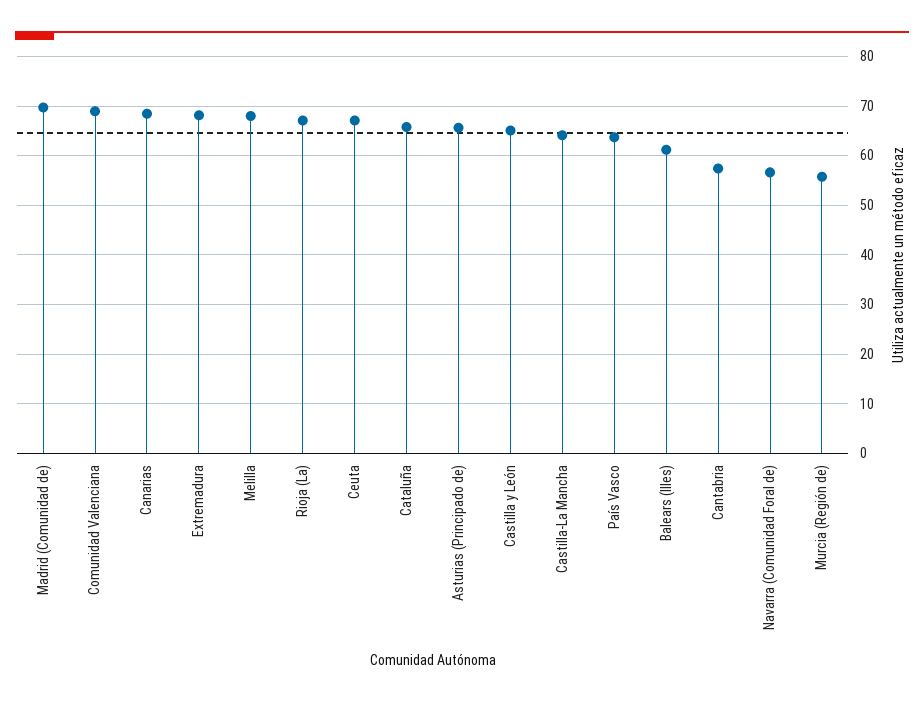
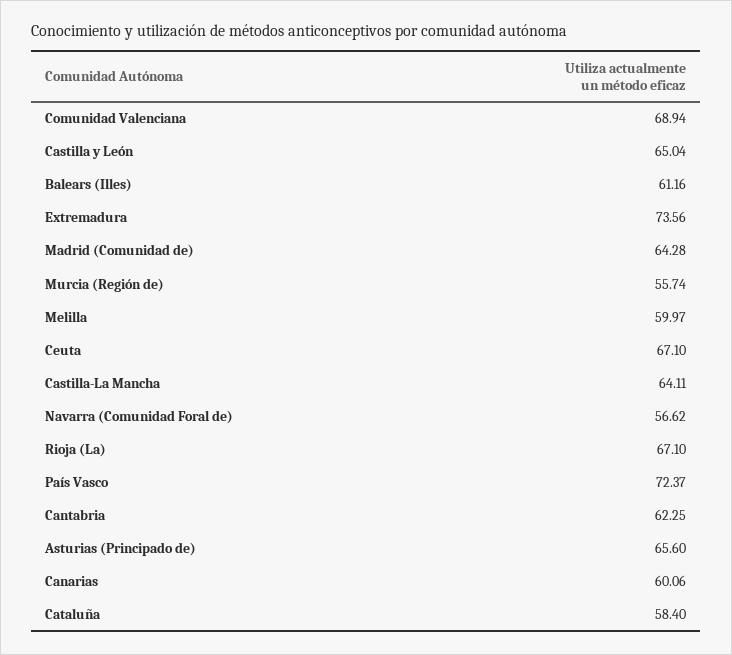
Madrid (Comunidad de): 70 -> 64.28
Canarias: 68 -> 60.06
Extremadura: 68 -> 73.56
Melilla: 68 -> 59.97
Cataluña: 66 -> 58.4
País Vasco: 64 -> 72.37
Cantabria: 58 -> 62.25

